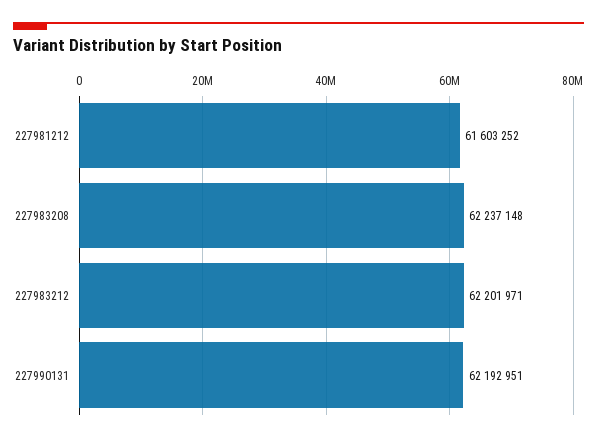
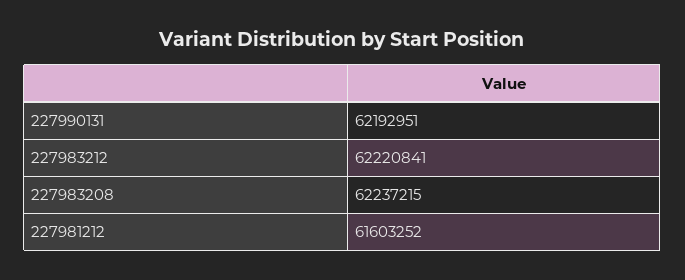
227983208: 62237148 -> 62237215
227983212: 62201971 -> 62220841

